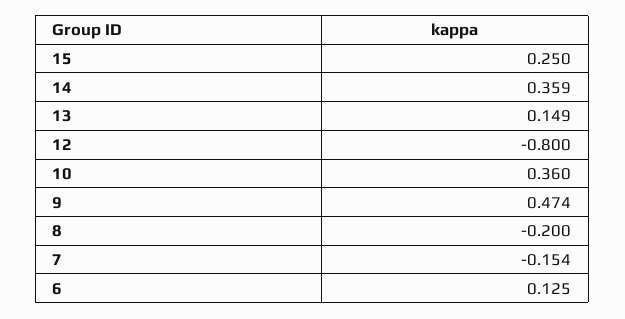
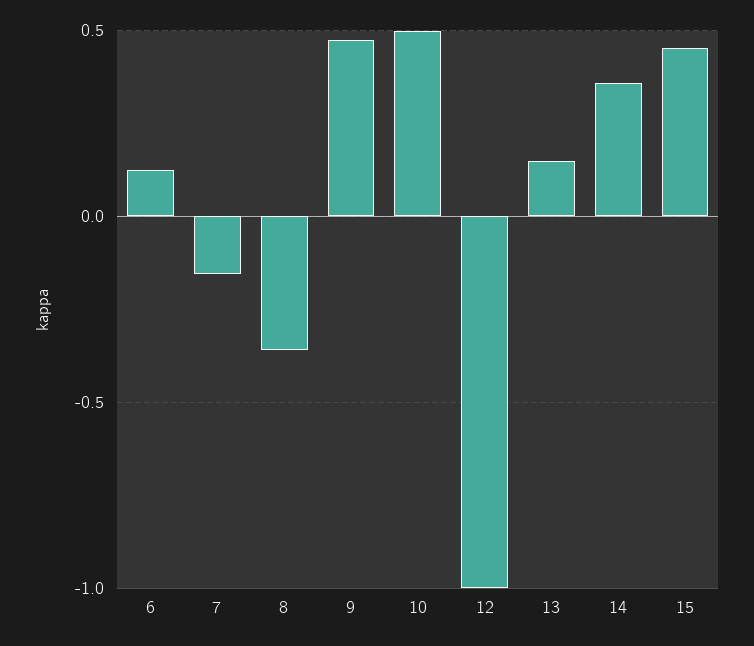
15: 0.25 -> 0.45
12: -0.8 -> -1
10: 0.36 -> 0.5
8: -0.2 -> -0.35

